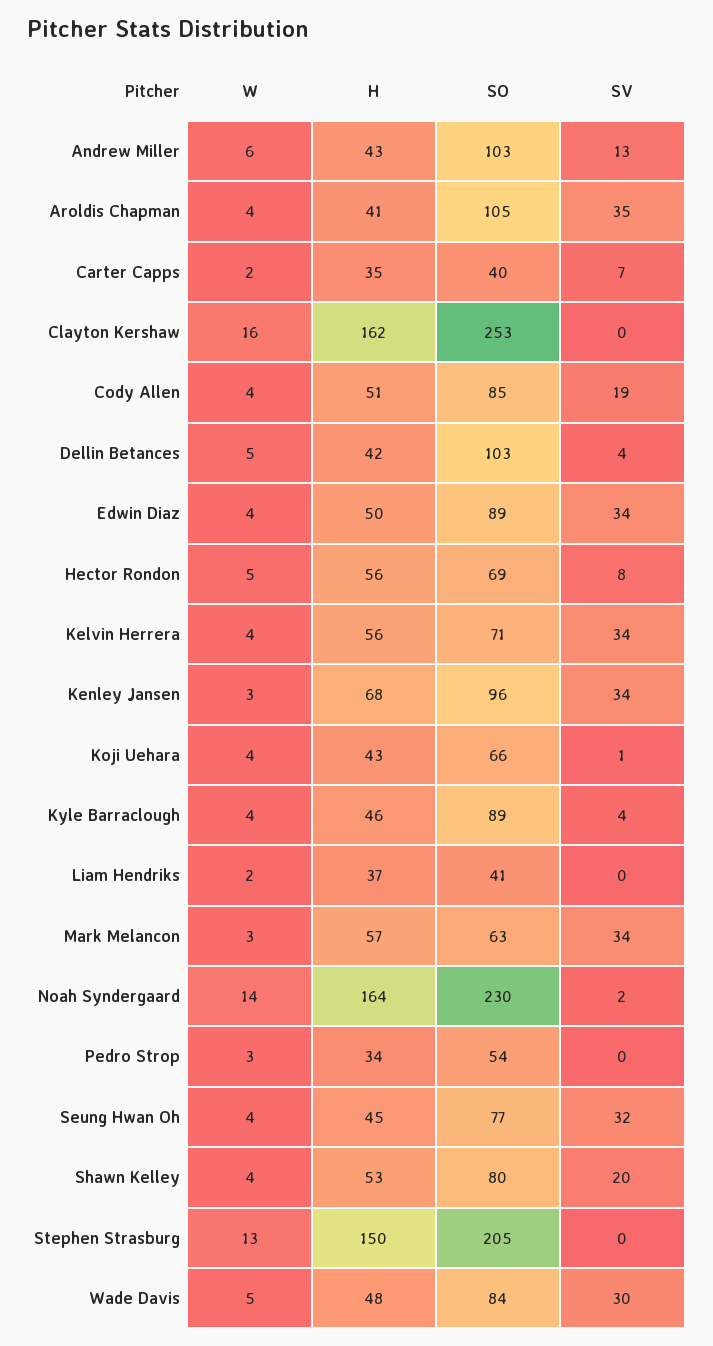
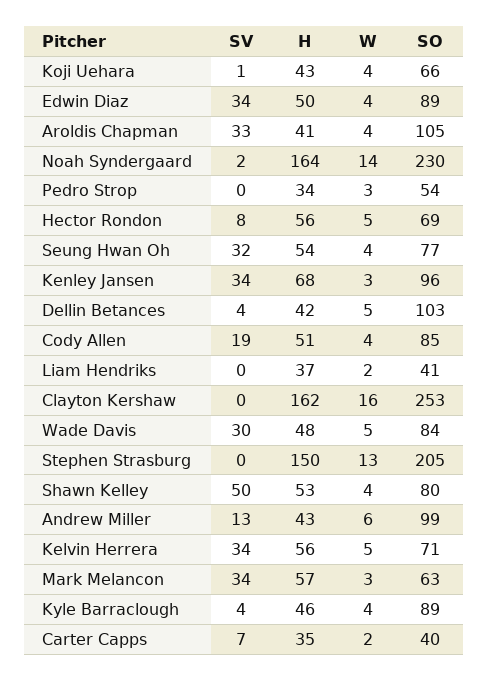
SO, Andrew Miller: 103 -> 99
SV, Aroldis Chapman: 35 -> 33
W, Kelvin Herrera: 4 -> 5
H, Seung Hwan Oh: 45 -> 54
SV, Shawn Kelley: 20 -> 50

